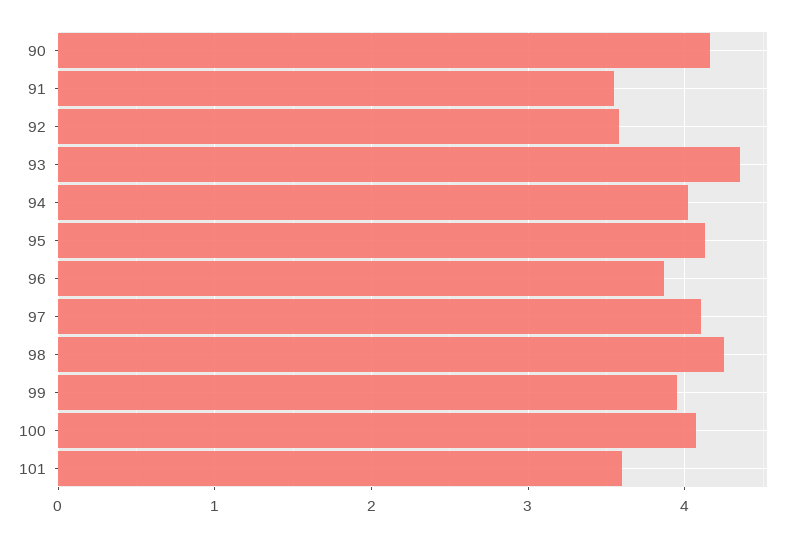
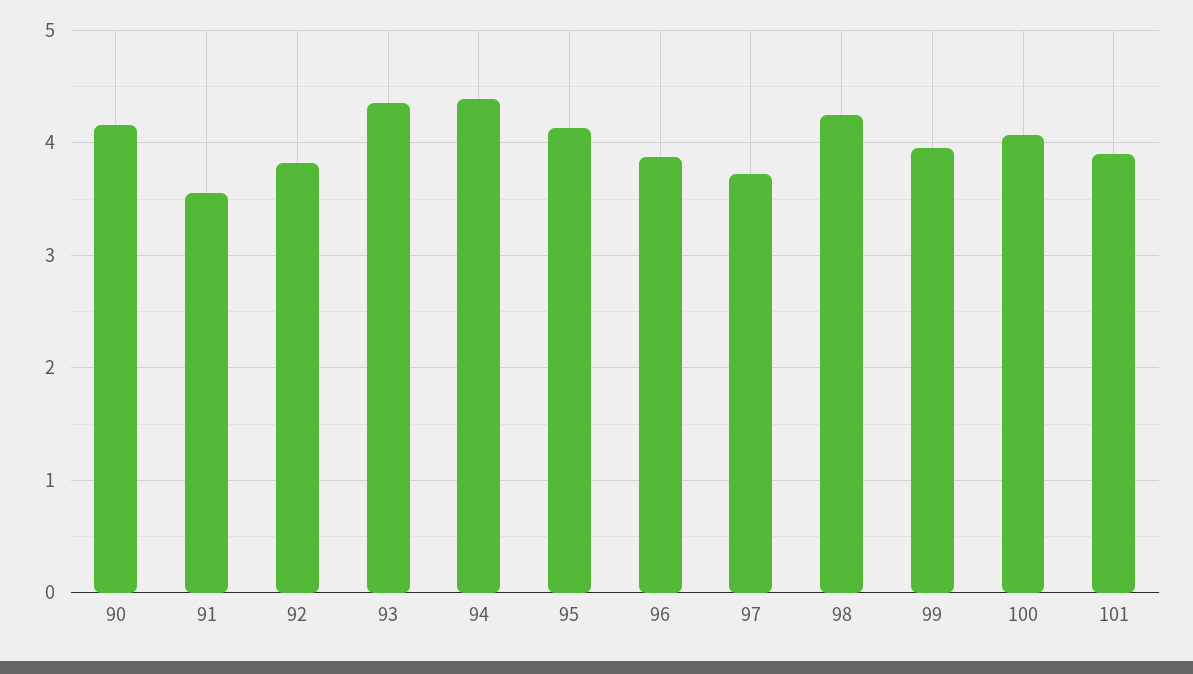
92: 3.6 -> 3.8
94: 4 -> 4.4
97: 4.1 -> 3.7
101: 3.6 -> 3.9

